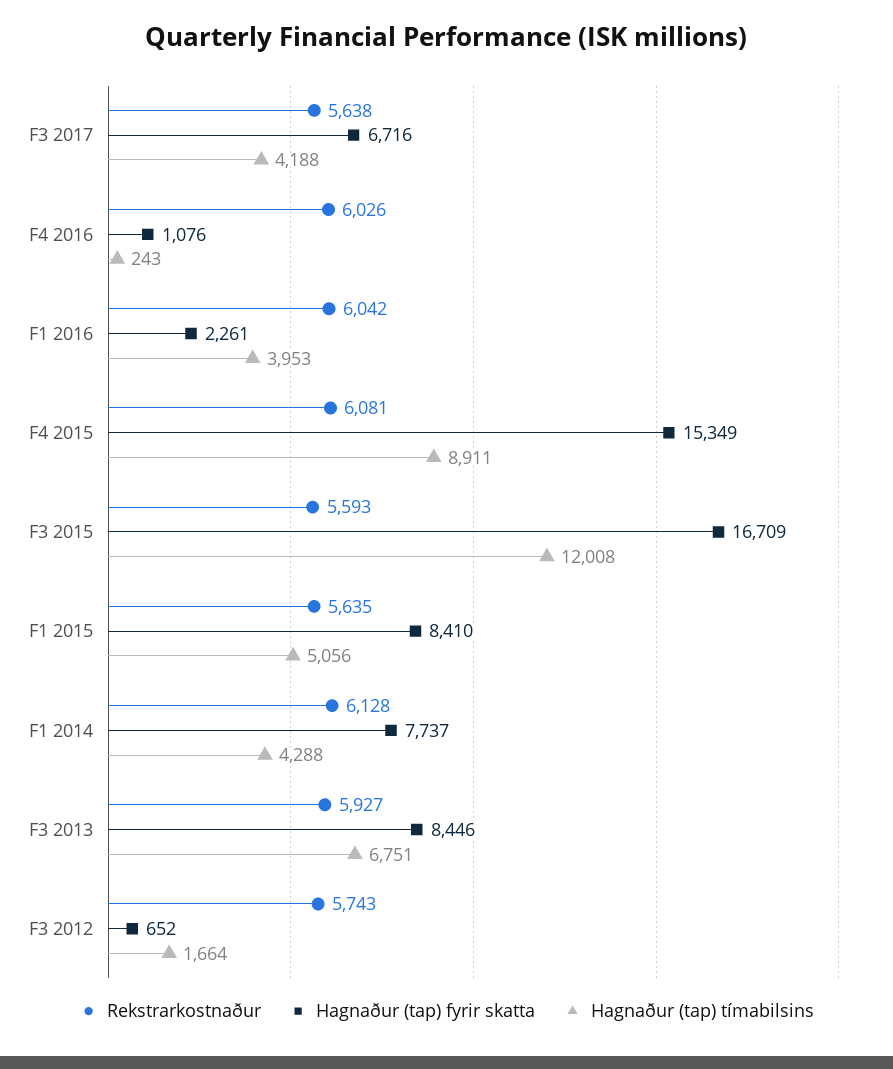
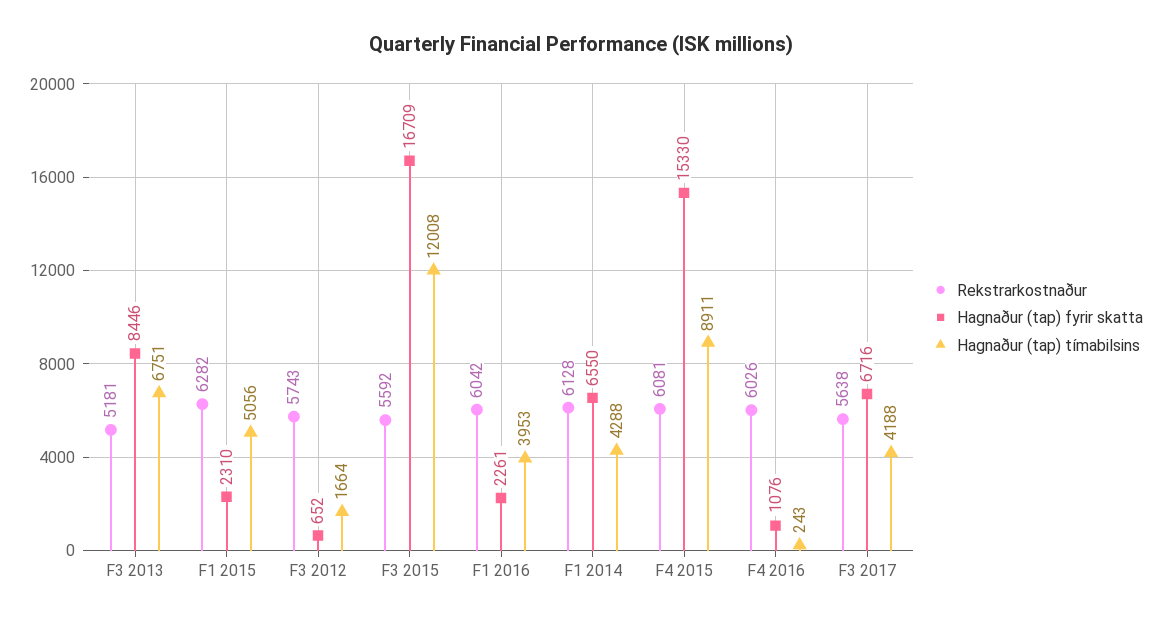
Hagnaður (tap) fyrir skatta, F4 2015: 15349 -> 15330
Rekstrarkostnaður, F3 2015: 5593 -> 5592
Rekstrarkostnaður, F1 2015: 5635 -> 6282
Hagnaður (tap) fyrir skatta, F1 2015: 8410 -> 2310
Hagnaður (tap) fyrir skatta, F1 2014: 7737 -> 6550
Rekstrarkostnaður, F3 2013: 5927 -> 5181

